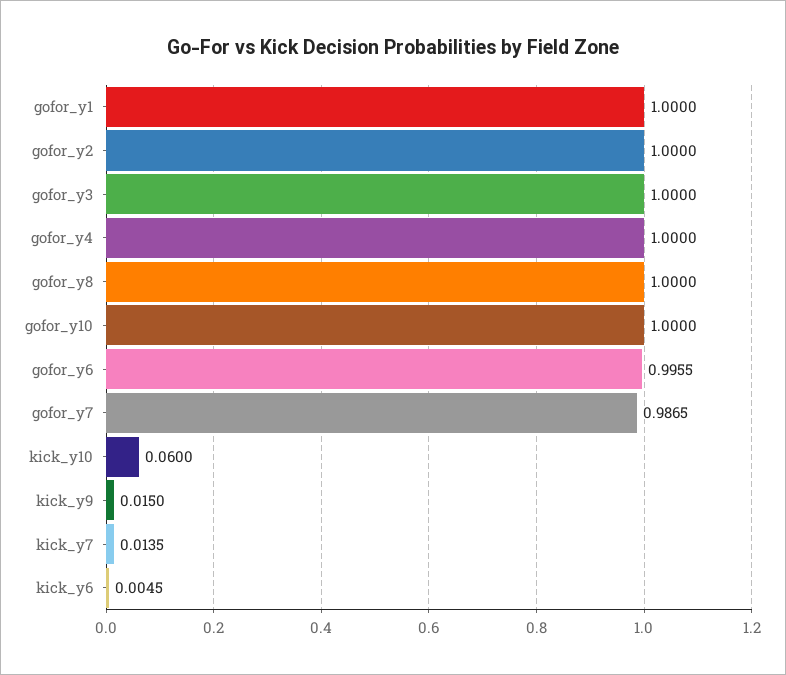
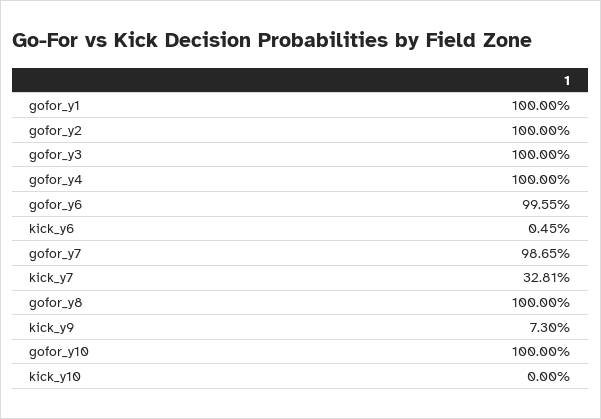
kick_y10: 0.06 -> 0
kick_y9: 0.015 -> 0.073
kick_y7: 0.0135 -> 0.3281

